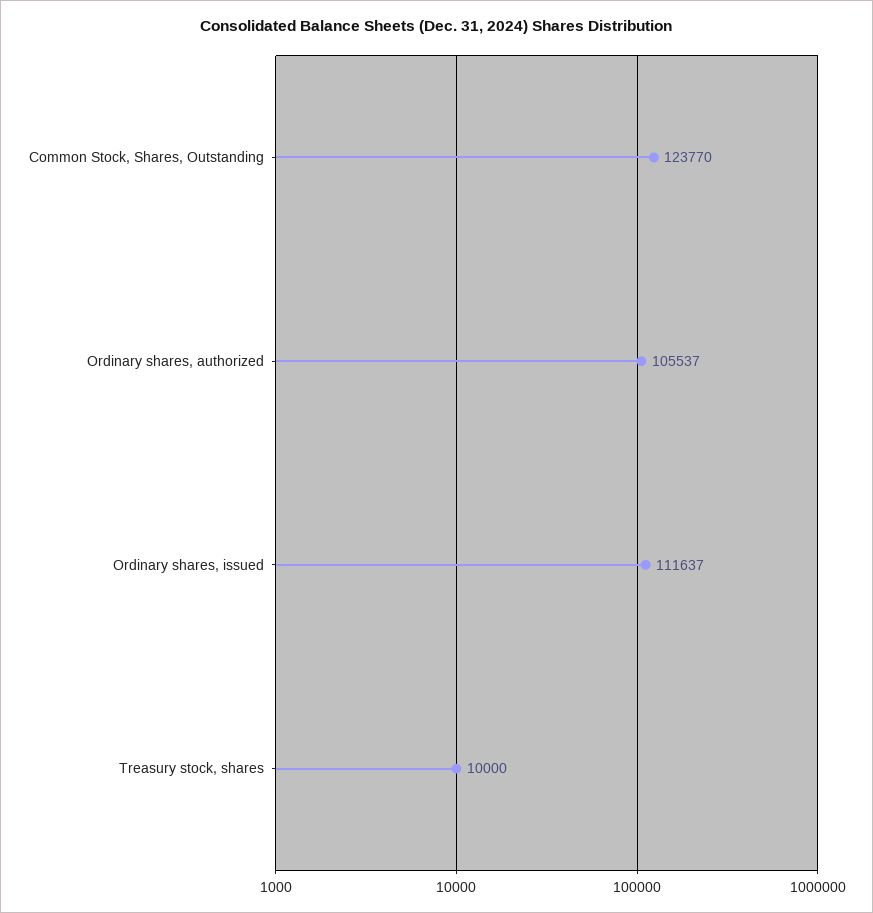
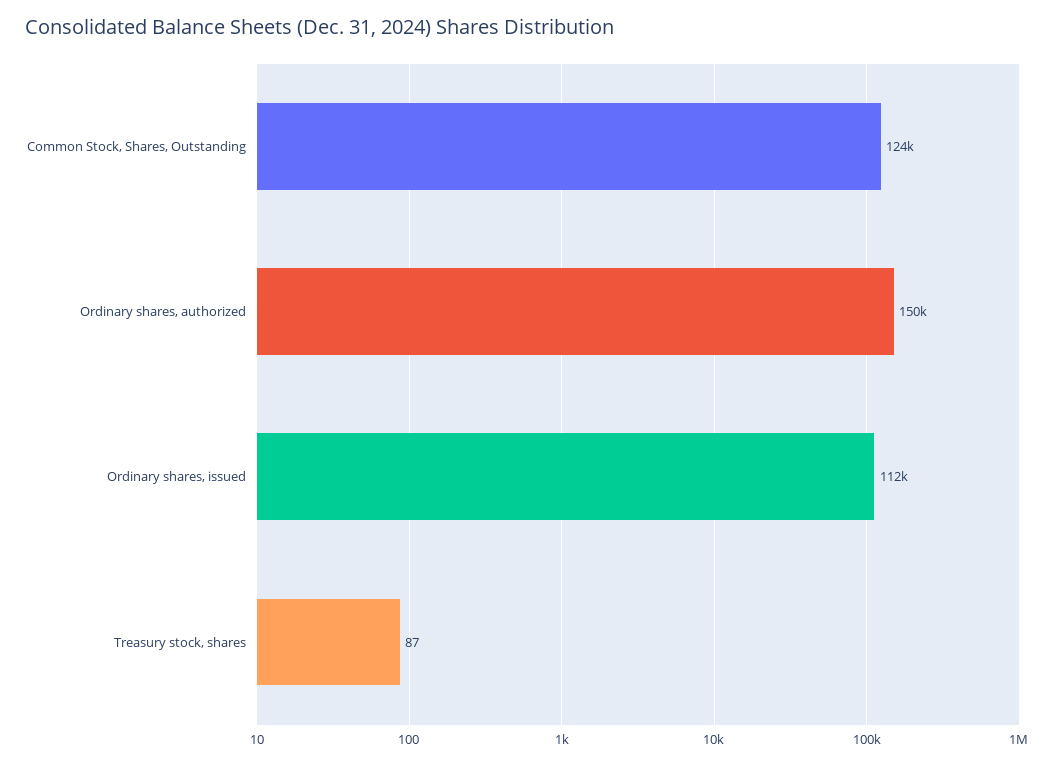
Ordinary shares, authorized: 105537 -> 150000
Treasury stock, shares: 10000 -> 87

